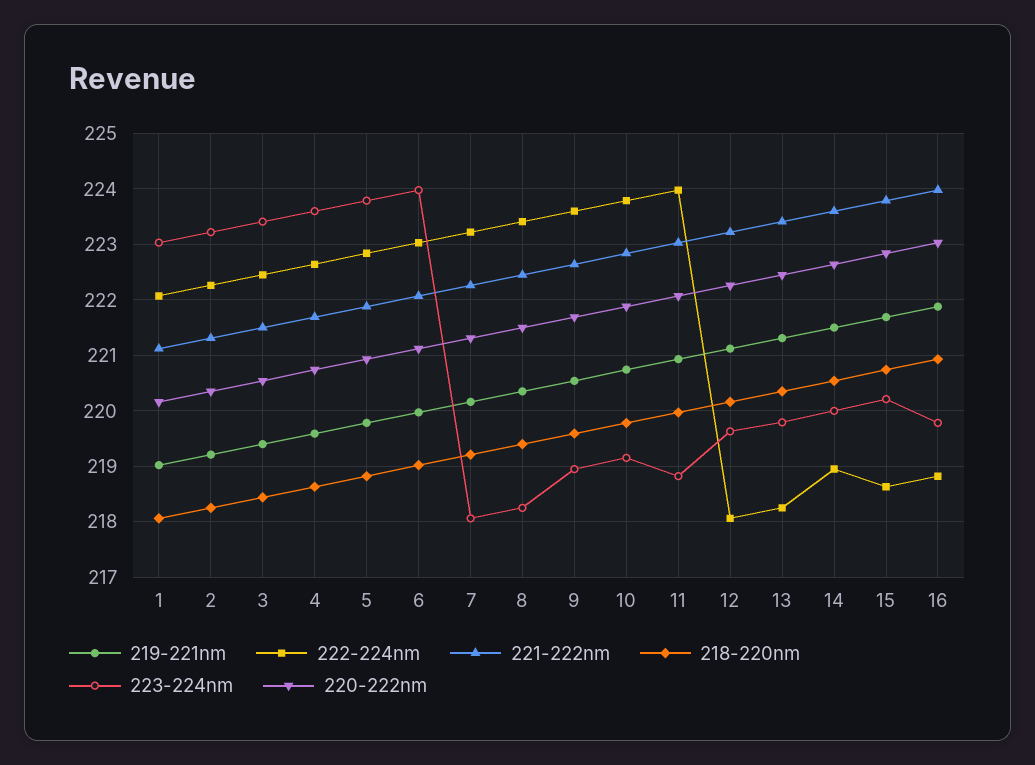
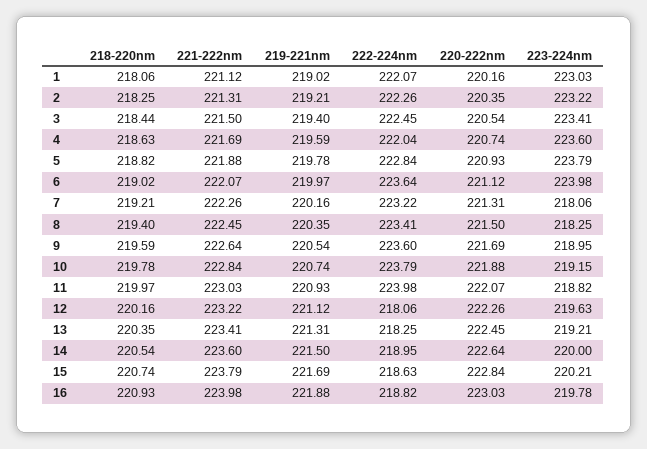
222-224nm, 4: 222.6 -> 222.04
222-224nm, 6: 223 -> 223.64
223-224nm, 13: 219.8 -> 219.21

